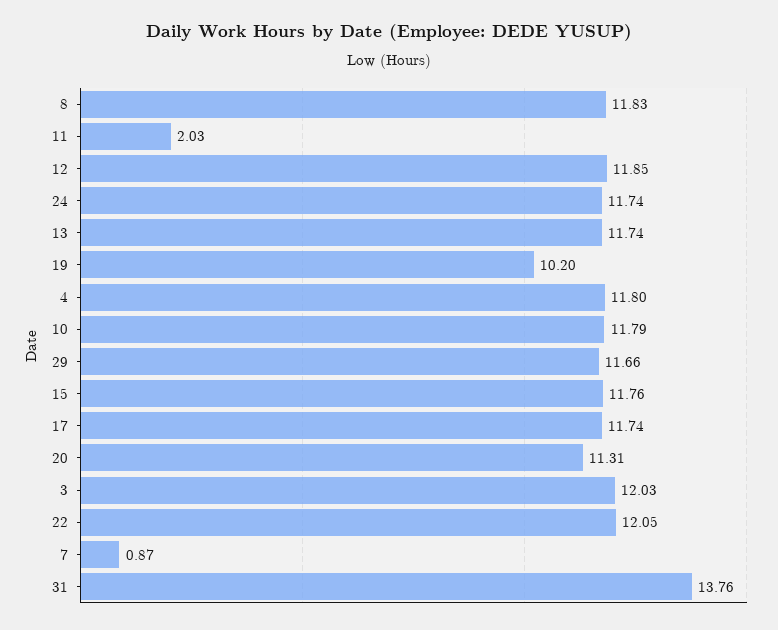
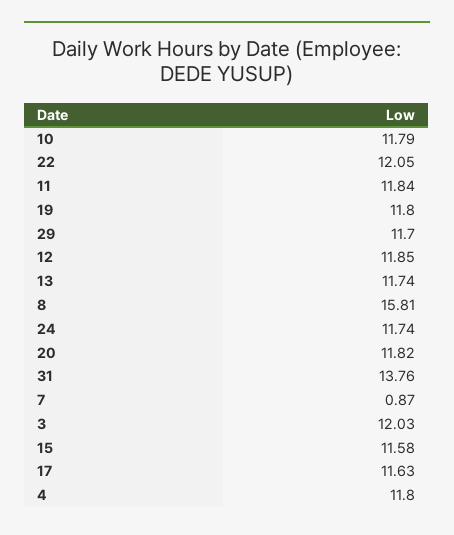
8: 11.83 -> 15.81
11: 2.03 -> 11.84
19: 10.2 -> 11.8
29: 11.66 -> 11.7
15: 11.76 -> 11.58
17: 11.74 -> 11.63
20: 11.31 -> 11.82

